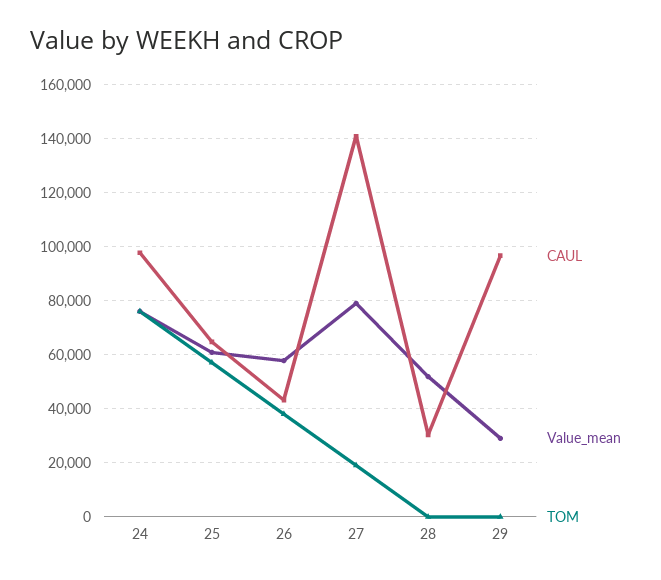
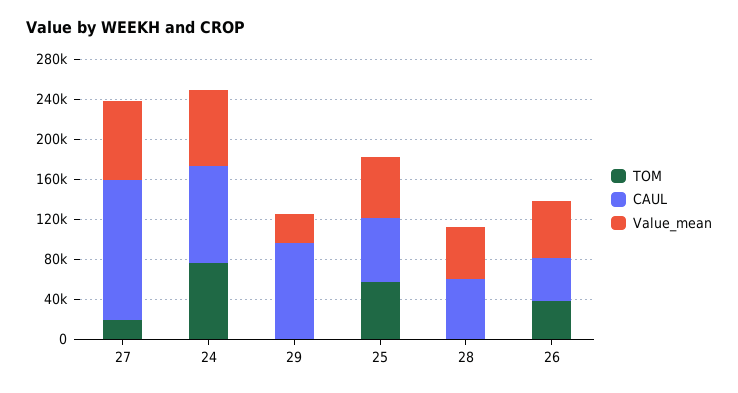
CAUL, 28: 30000 -> 60000

